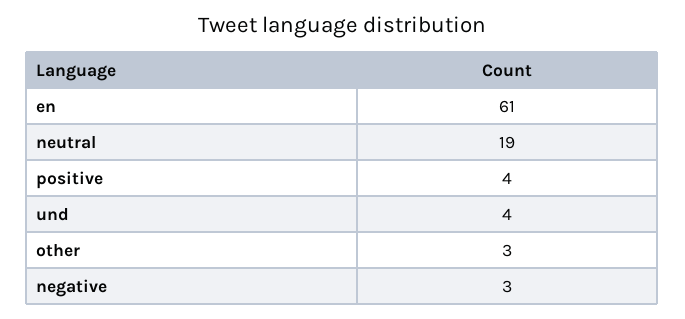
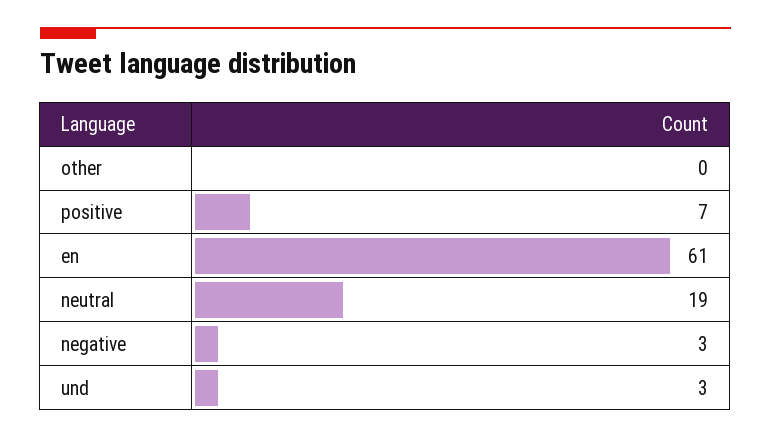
positive: 4 -> 7
und: 4 -> 3
other: 3 -> 0

